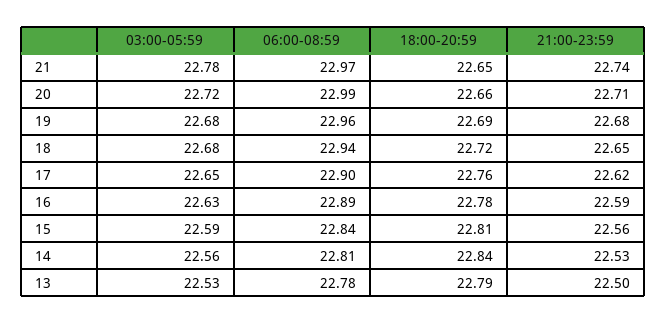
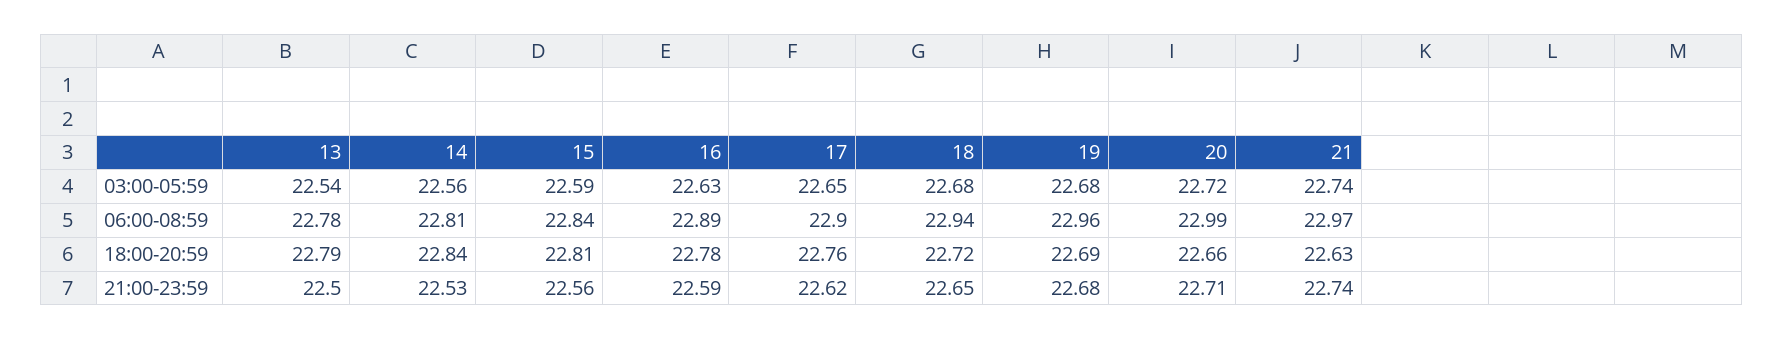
03:00-05:59, 21: 22.78 -> 22.74
18:00-20:59, 21: 22.65 -> 22.63
03:00-05:59, 13: 22.53 -> 22.54

